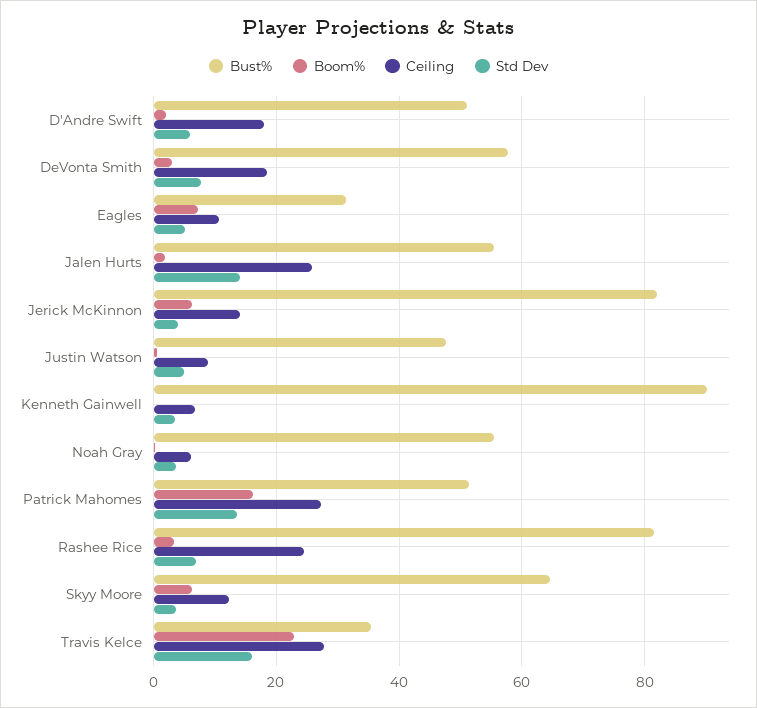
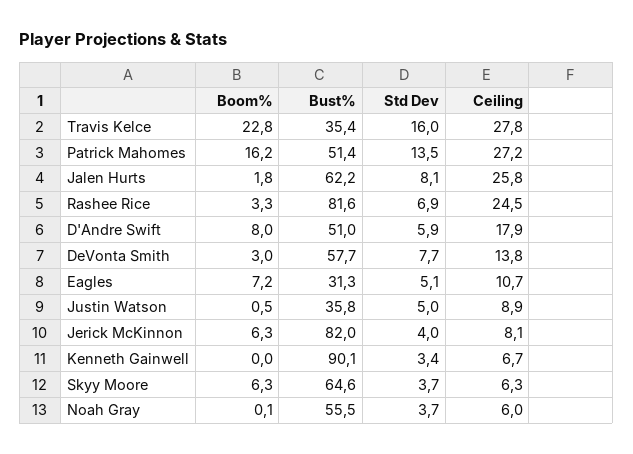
Boom%, D'Andre Swift: 2 -> 8
Ceiling, DeVonta Smith: 18 -> 13.8
Bust%, Jalen Hurts: 56 -> 62.2
Std Dev, Jalen Hurts: 14 -> 8.1
Ceiling, Jerick McKinnon: 14 -> 8.1
Bust%, Justin Watson: 48 -> 35.8
Ceiling, Skyy Moore: 12 -> 6.3

